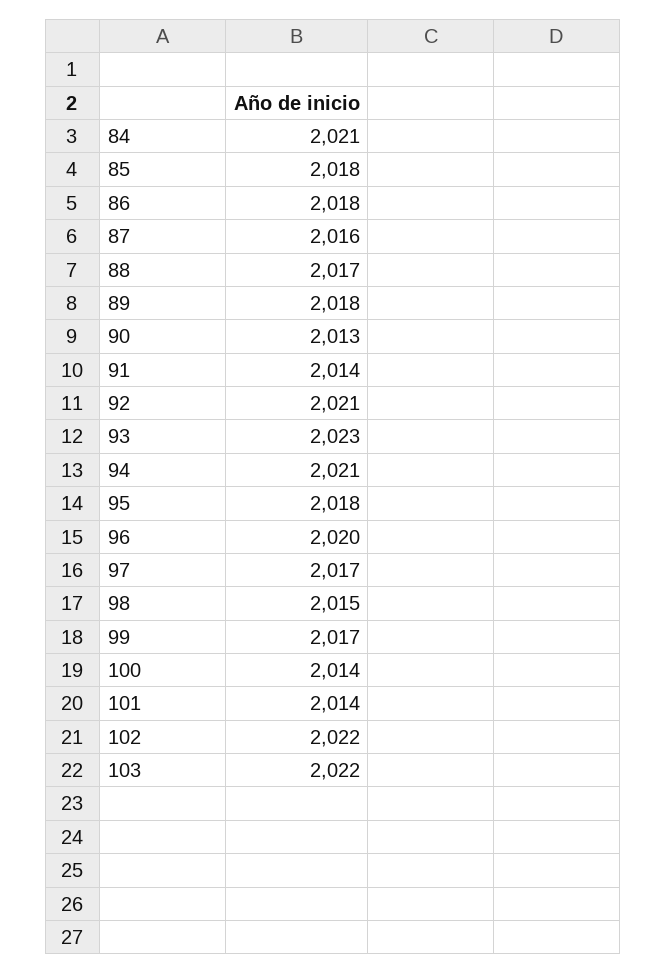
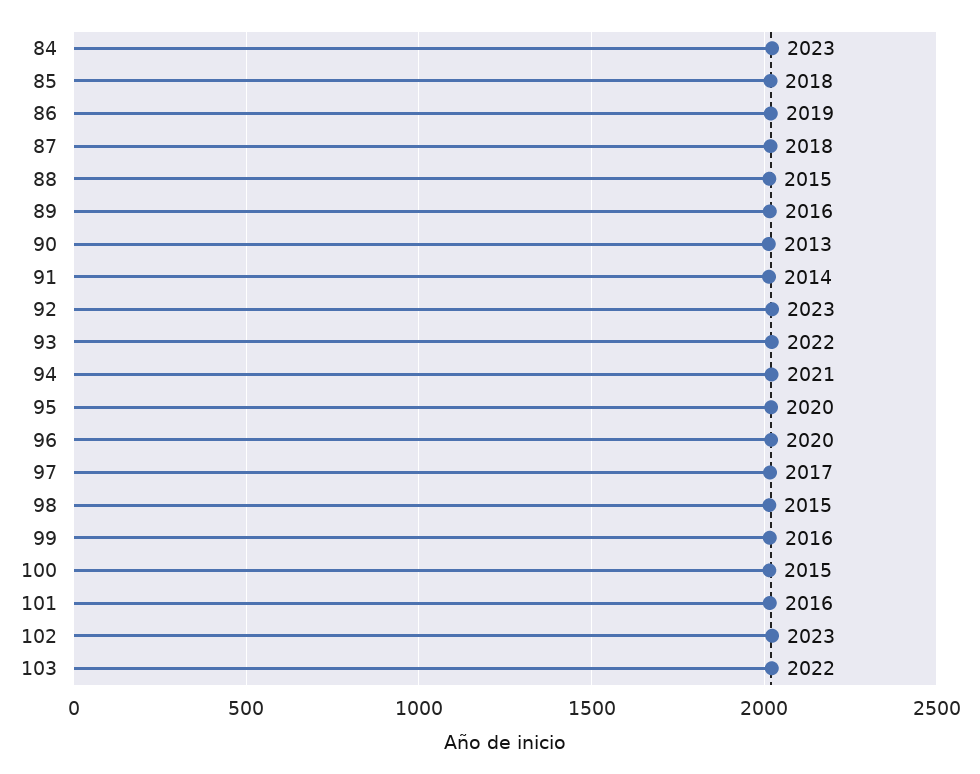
84: 2021 -> 2023
86: 2018 -> 2019
87: 2016 -> 2018
88: 2017 -> 2015
89: 2018 -> 2016
92: 2021 -> 2023
93: 2023 -> 2022
95: 2018 -> 2020
99: 2017 -> 2016
100: 2014 -> 2015
101: 2014 -> 2016
102: 2022 -> 2023

